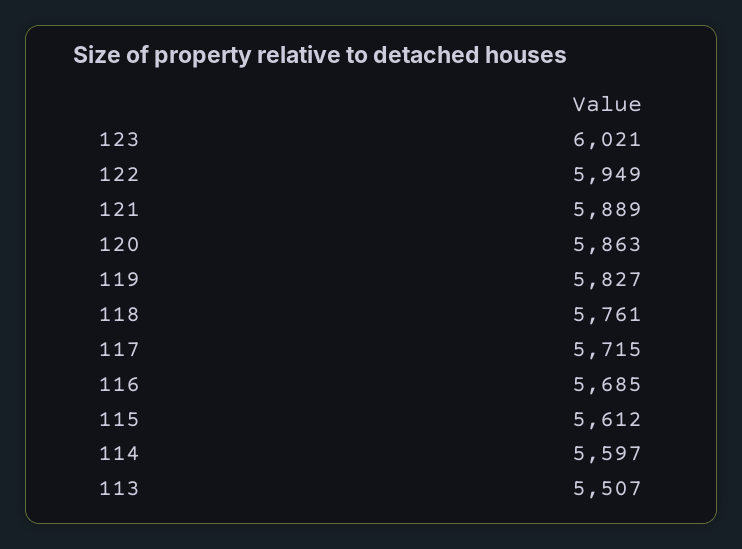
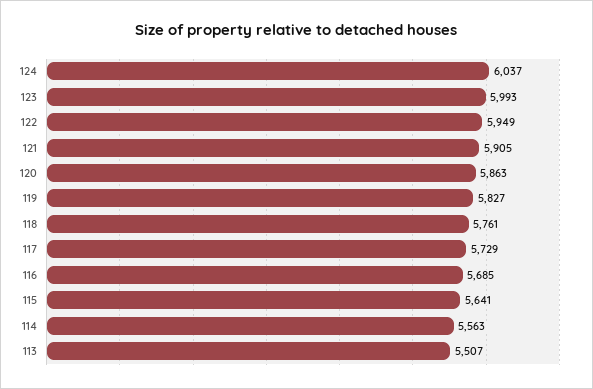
123: 6021 -> 5993
121: 5889 -> 5905
117: 5715 -> 5729
115: 5612 -> 5641
114: 5597 -> 5563
124: none -> 6037

